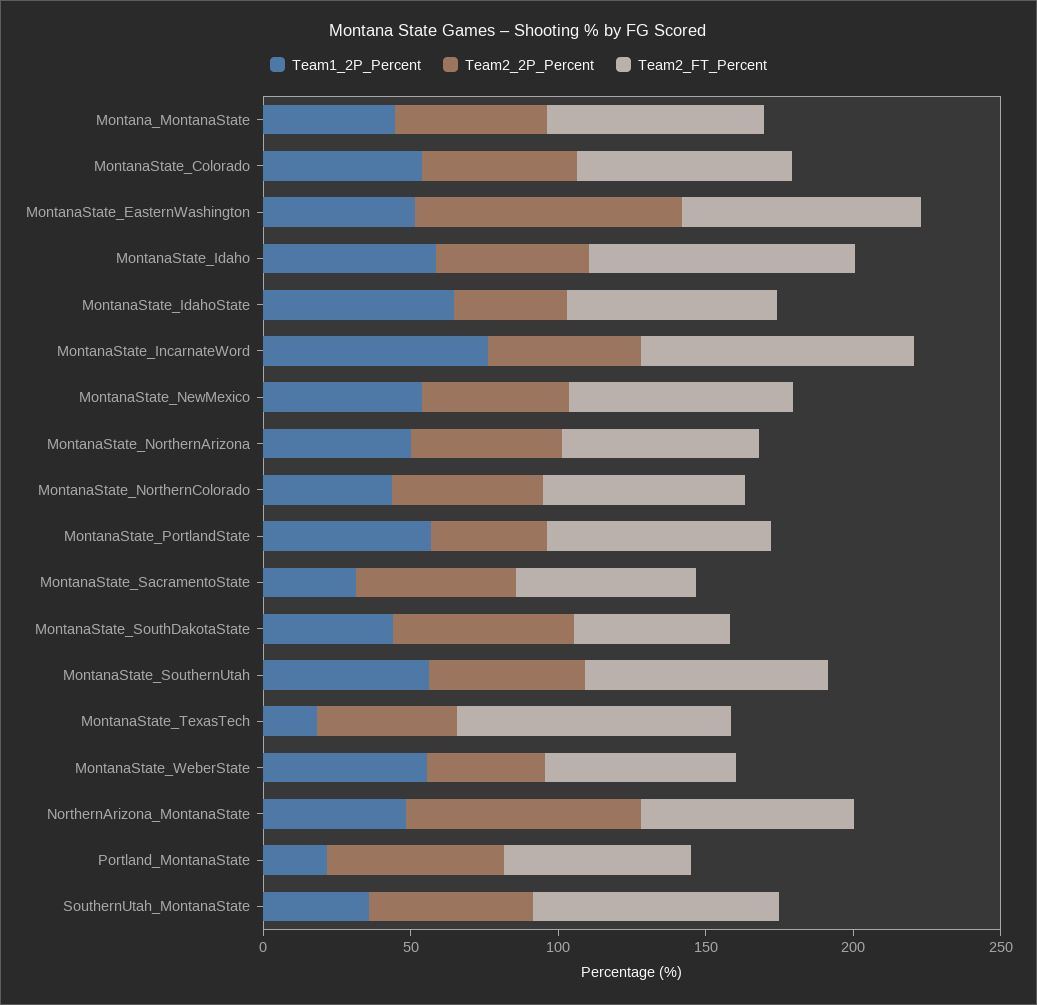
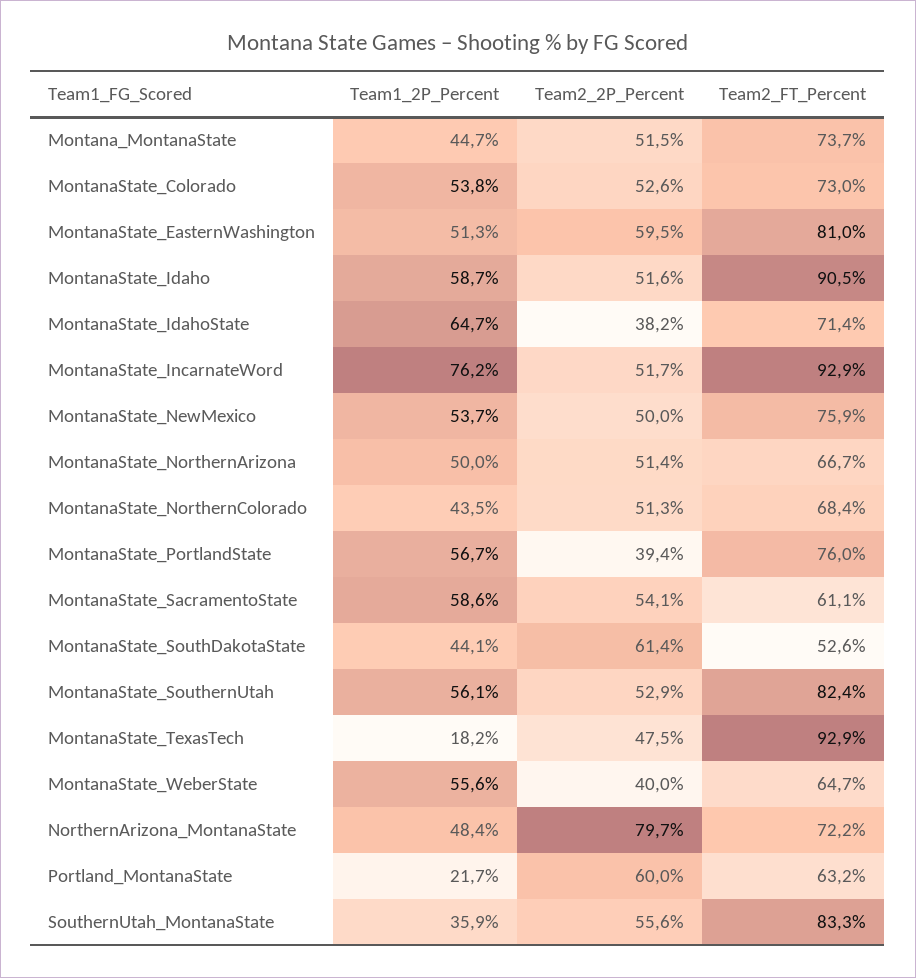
Team2_2P_Percent, MontanaState_EasternWashington: 90 -> 59.5
Team1_2P_Percent, MontanaState_SacramentoState: 30 -> 58.6

